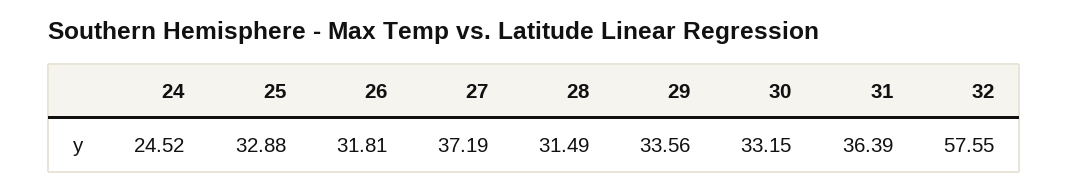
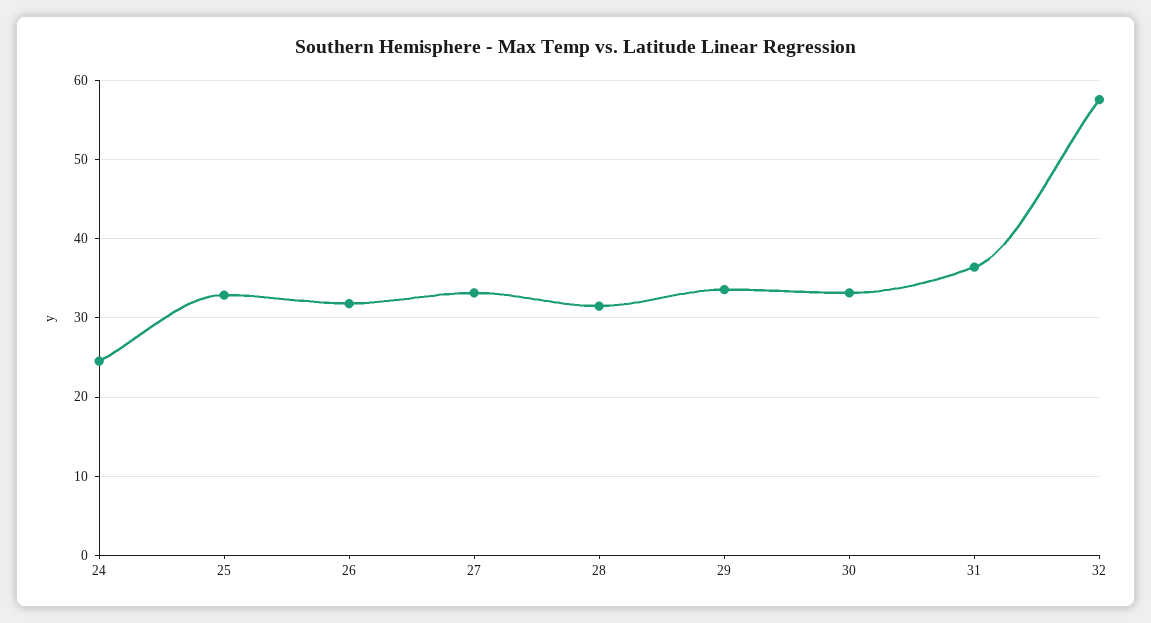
27: 37.19 -> 33

